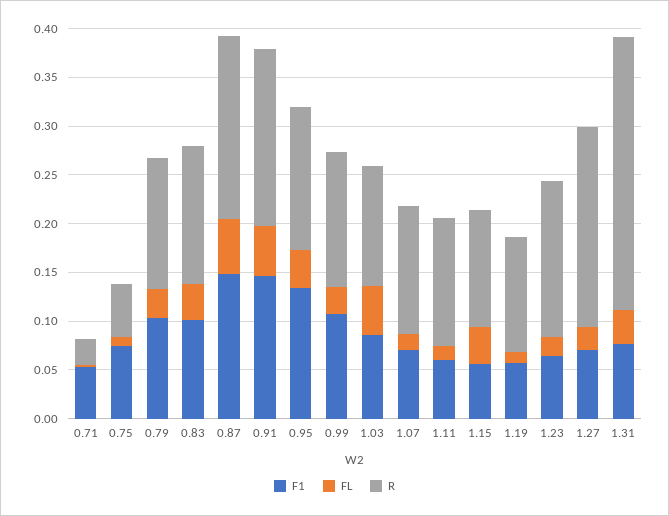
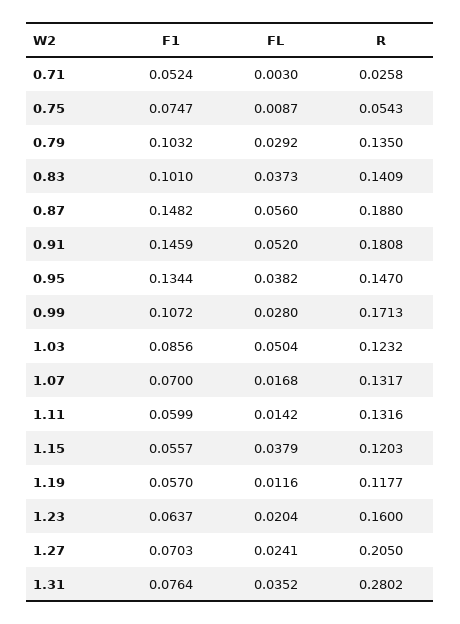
R, 0.99: 0.14 -> 0.1713

